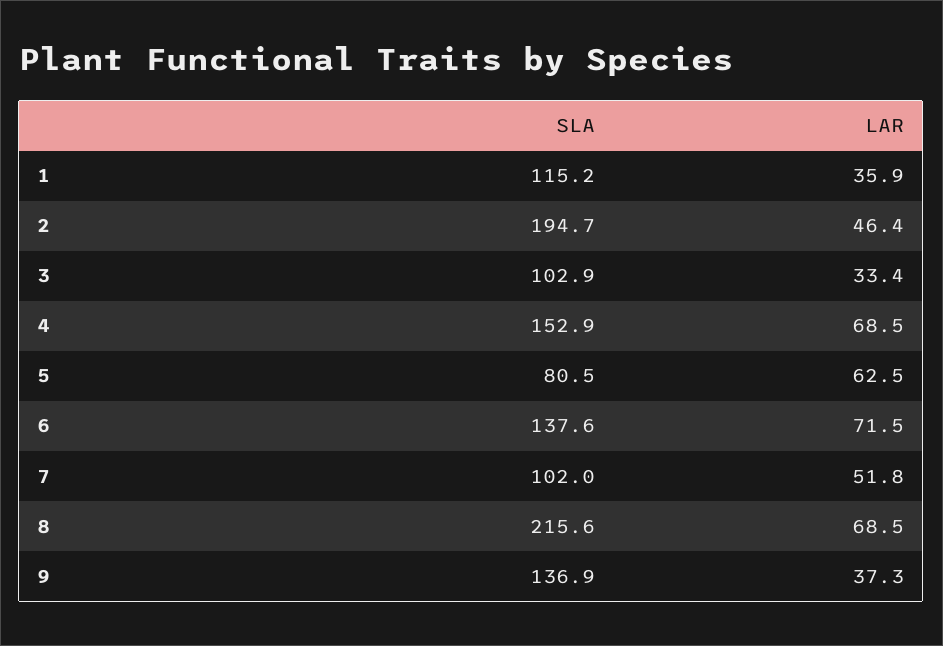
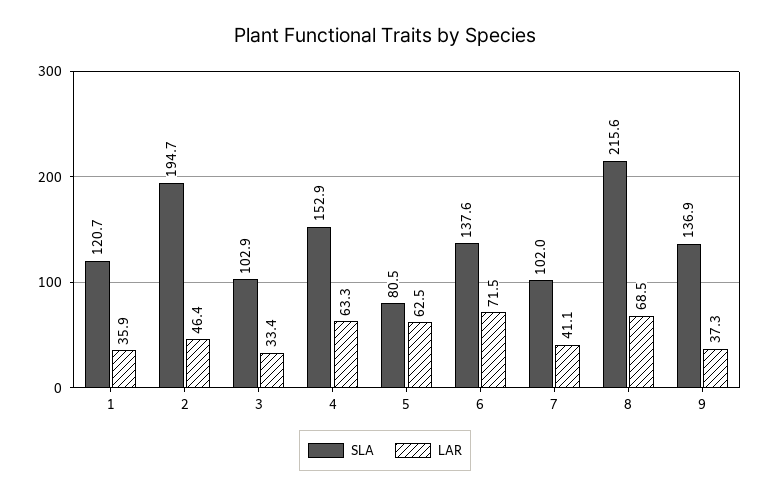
SLA, 1: 115.2 -> 120.7
LAR, 4: 68.5 -> 63.3
LAR, 7: 51.8 -> 41.1

